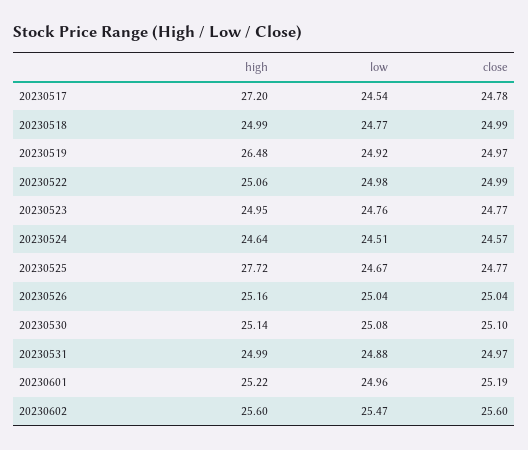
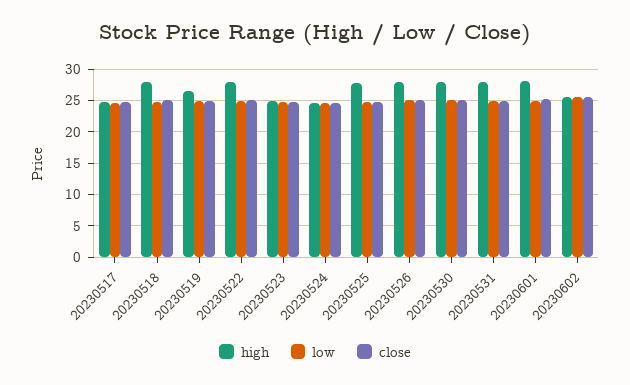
high, 20230517: 27.2 -> 25
high, 20230518: 24.99 -> 28
high, 20230522: 25.06 -> 28
high, 20230526: 25.16 -> 28
high, 20230530: 25.14 -> 28
high, 20230531: 24.99 -> 28
high, 20230601: 25.22 -> 28

